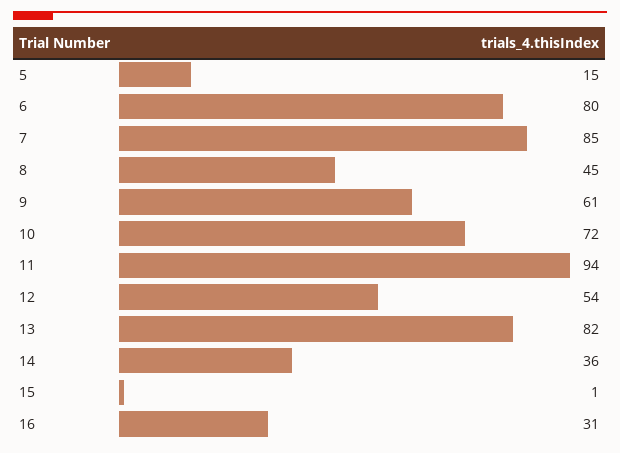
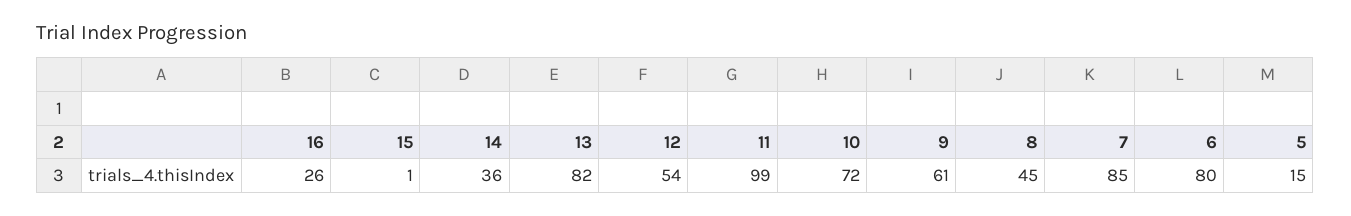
11: 94 -> 99
16: 31 -> 26

